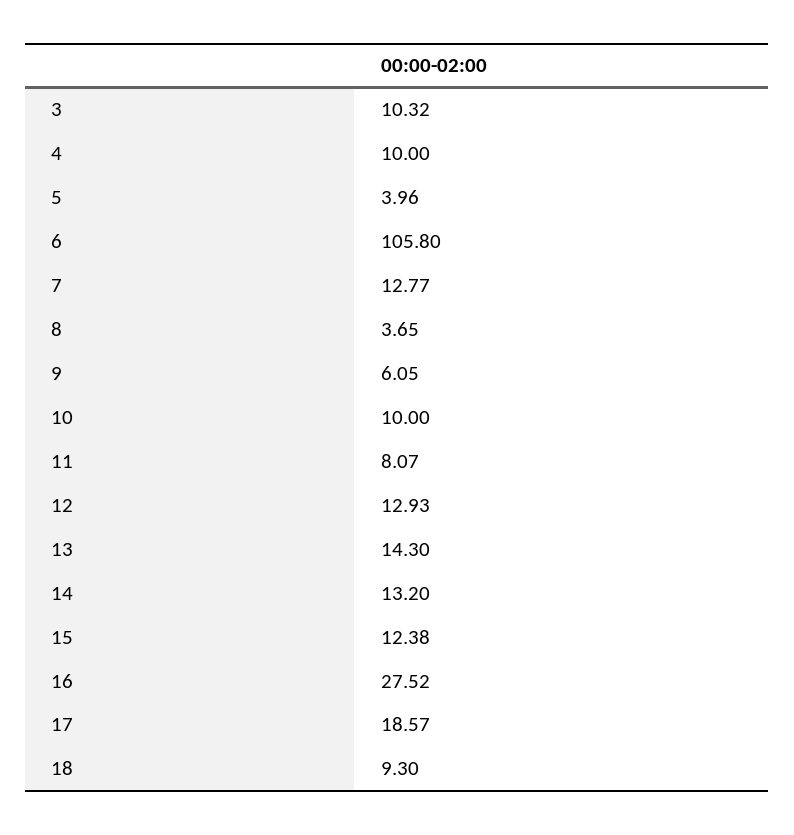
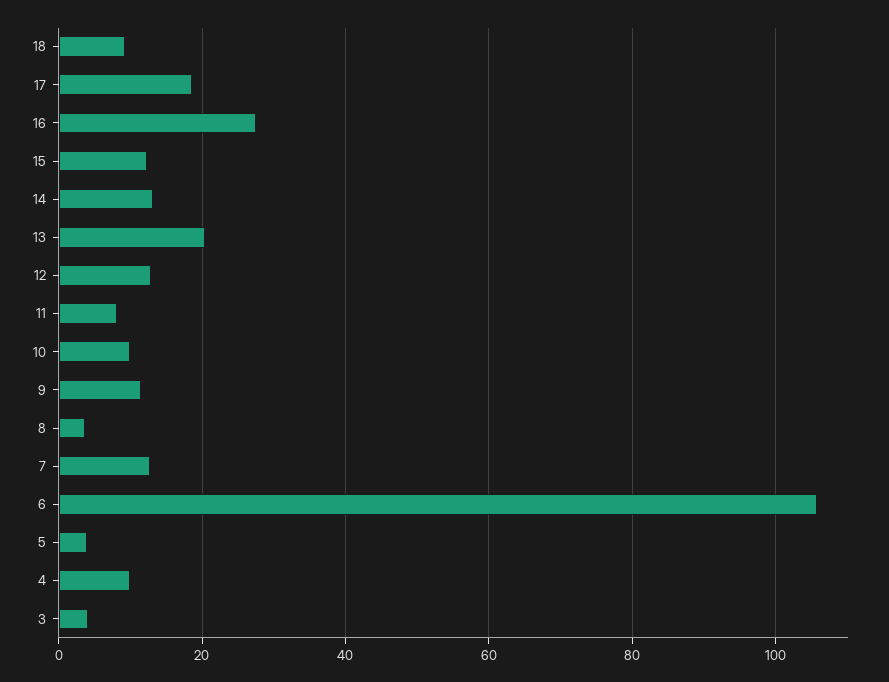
3: 10.32 -> 4
9: 6.05 -> 12
13: 14.3 -> 20

